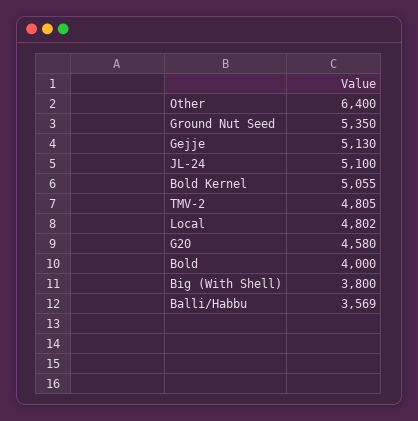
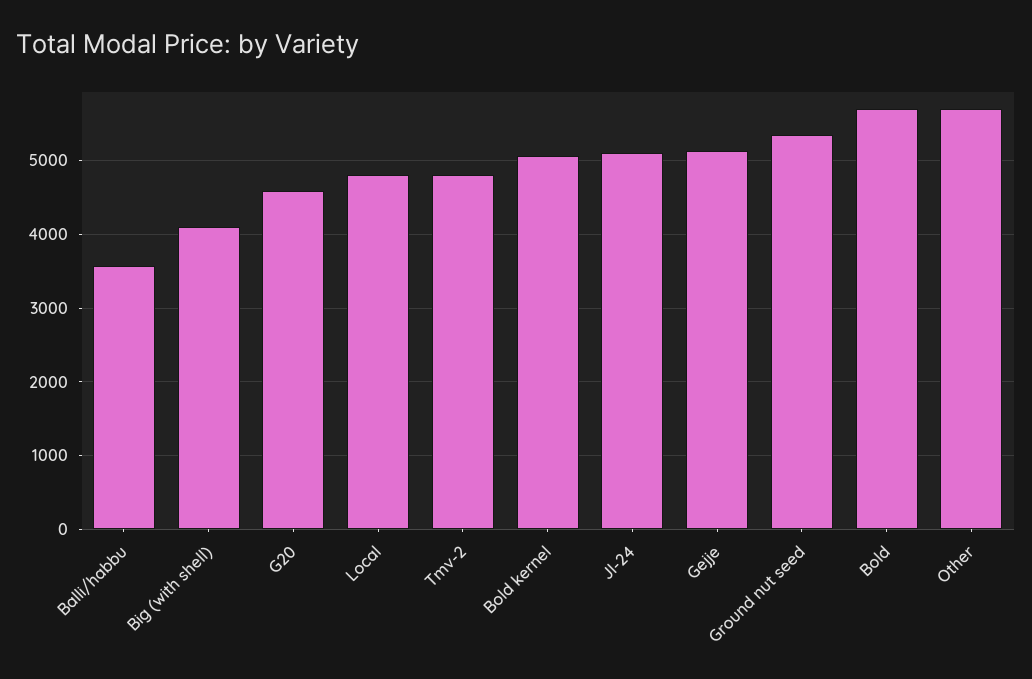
Other: 6400 -> 5700
Bold: 4000 -> 5700
Big (With Shell): 3800 -> 4100

